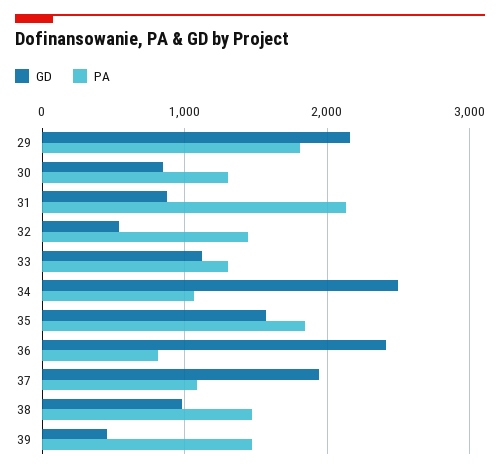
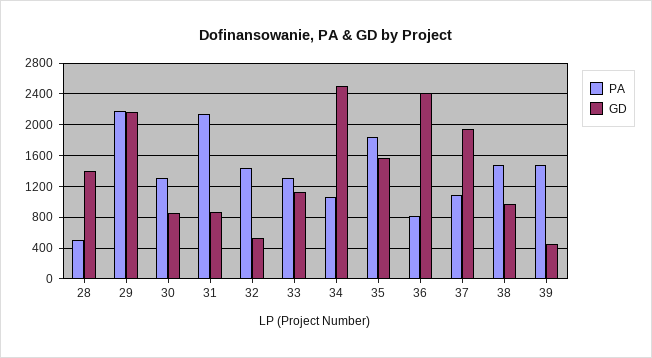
PA, 29: 1800 -> 2200
PA, 28: none -> 500
GD, 28: none -> 1400

